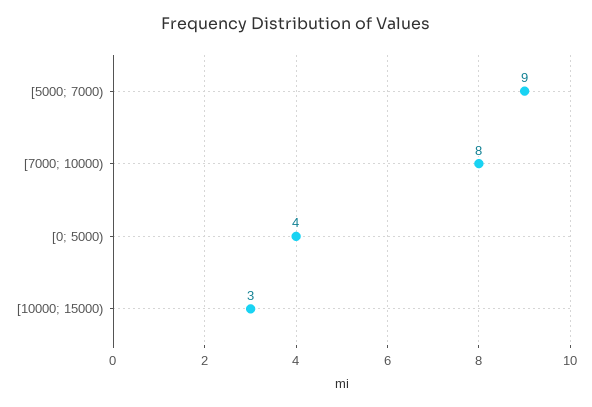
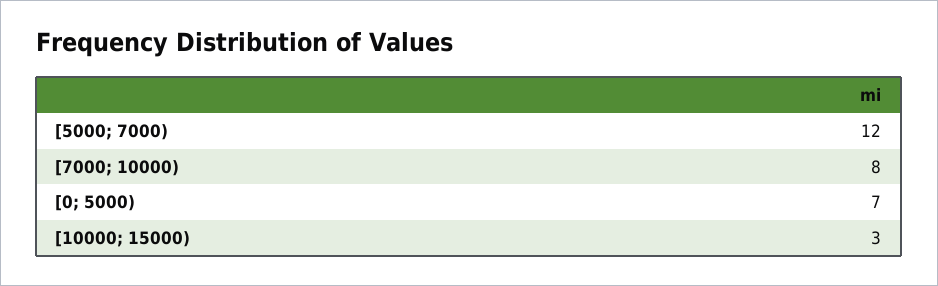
[5000; 7000): 9 -> 12
[0; 5000): 4 -> 7

